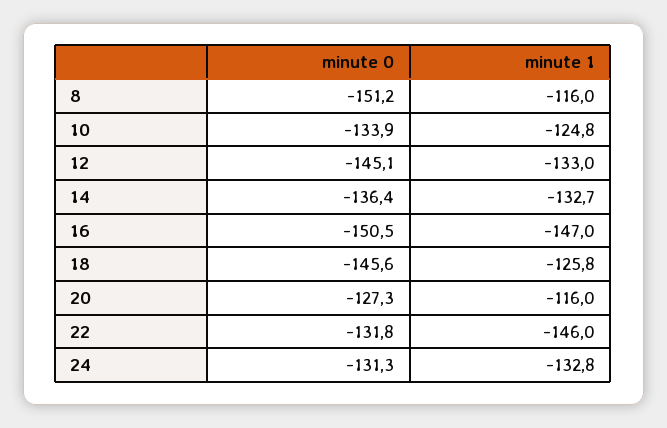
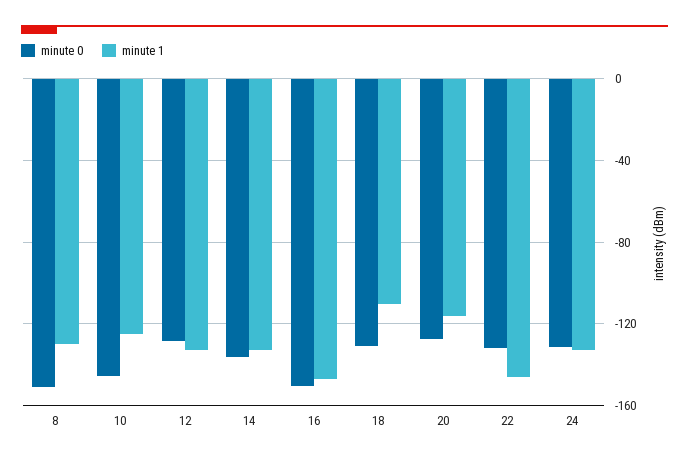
minute 1, 8: -116 -> -130
minute 0, 10: -133.9 -> -145
minute 0, 12: -145.1 -> -130
minute 0, 18: -145.6 -> -130
minute 1, 18: -125.8 -> -110

